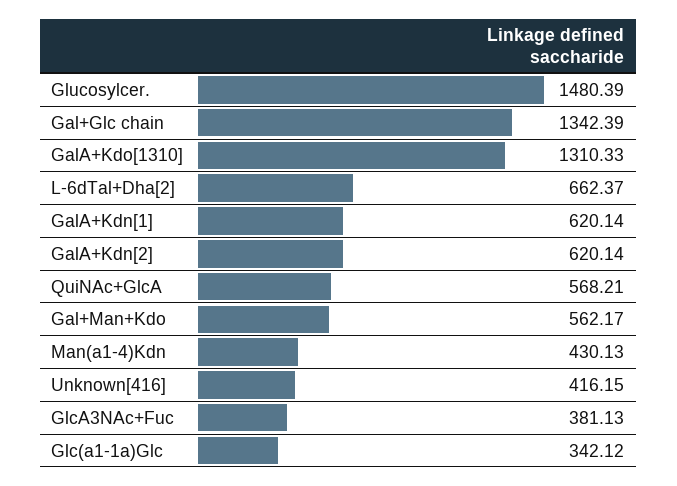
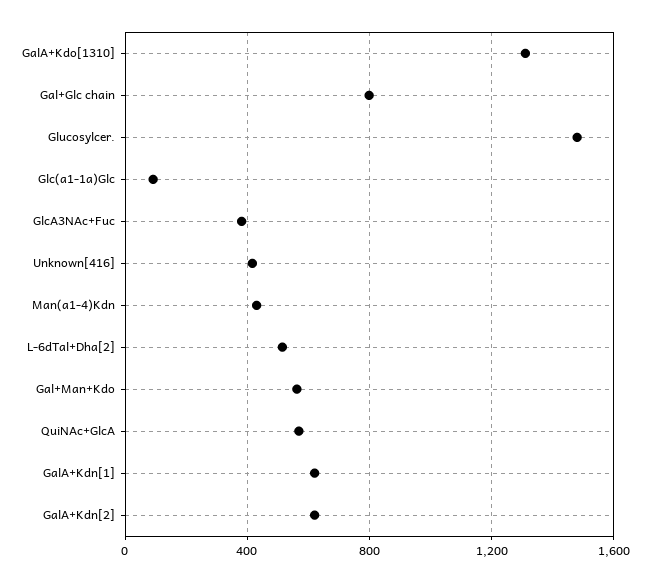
Gal+Glc chain: 1342.39 -> 800
L-6dTal+Dha[2]: 662.37 -> 500
Glc(a1-1a)Glc: 342.12 -> 100

